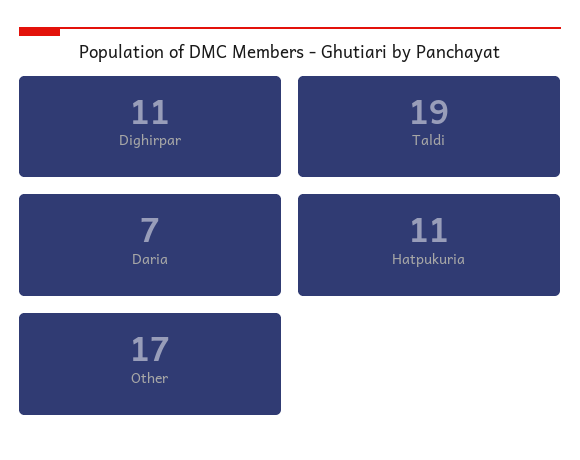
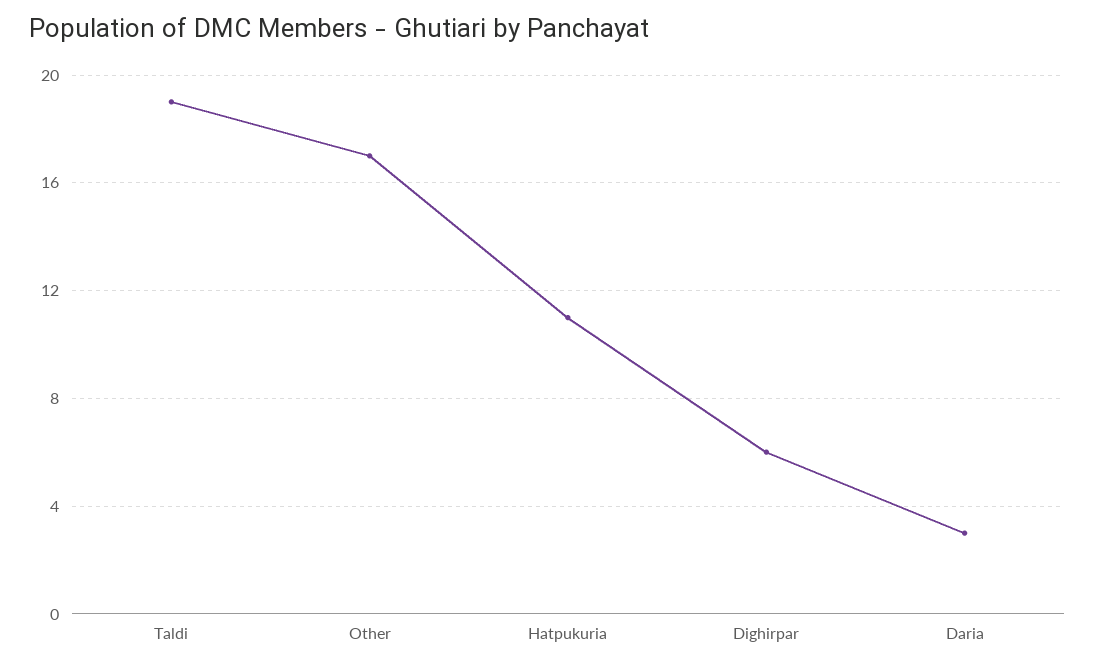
Dighirpar: 11 -> 6
Daria: 7 -> 3

